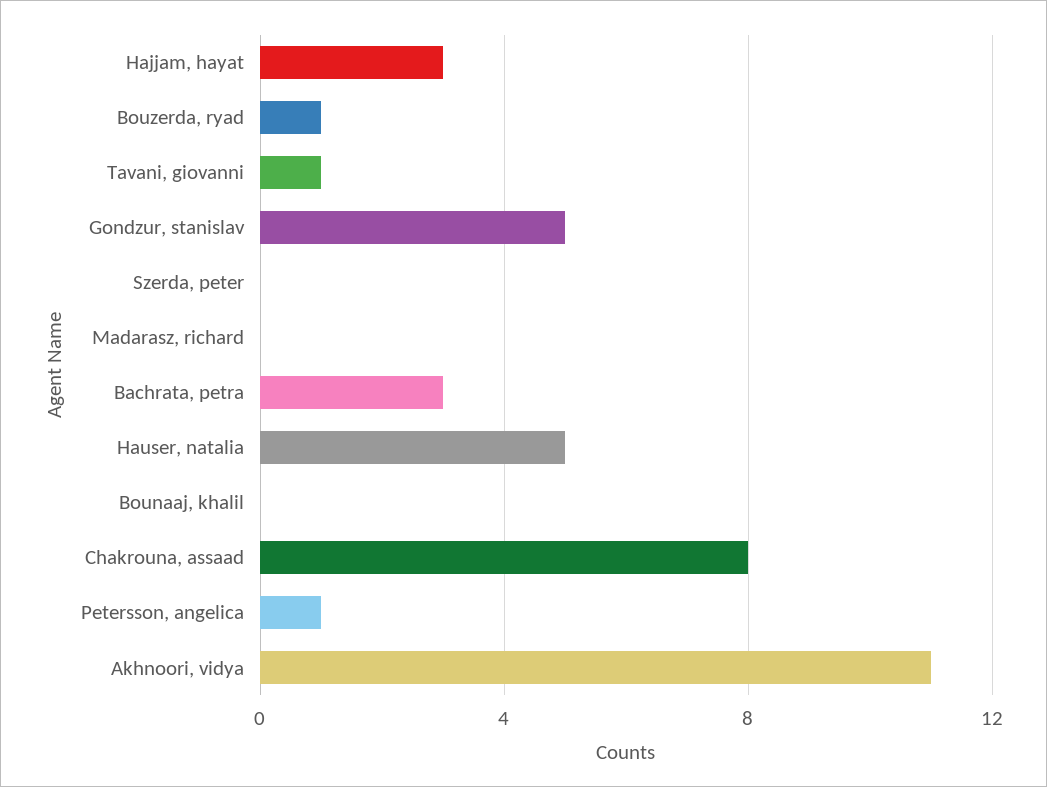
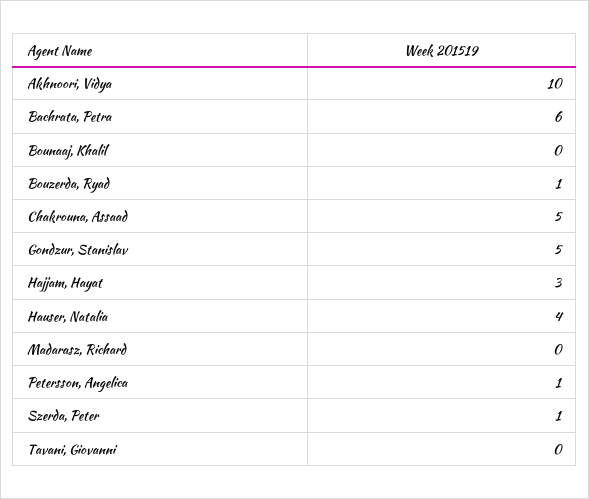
Tavani, giovanni: 1 -> 0
Szerda, peter: 0 -> 1
Bachrata, petra: 3 -> 6
Hauser, natalia: 5 -> 4
Chakrouna, assaad: 8 -> 5
Akhnoori, vidya: 11 -> 10

